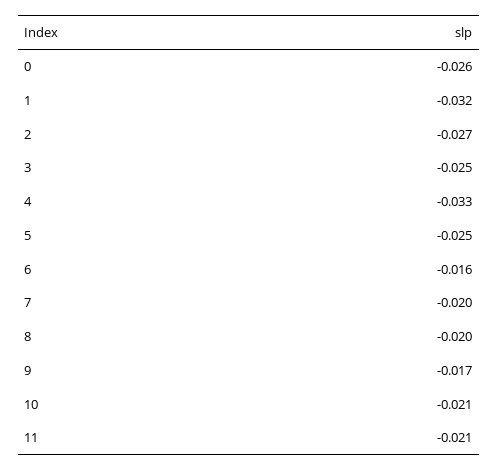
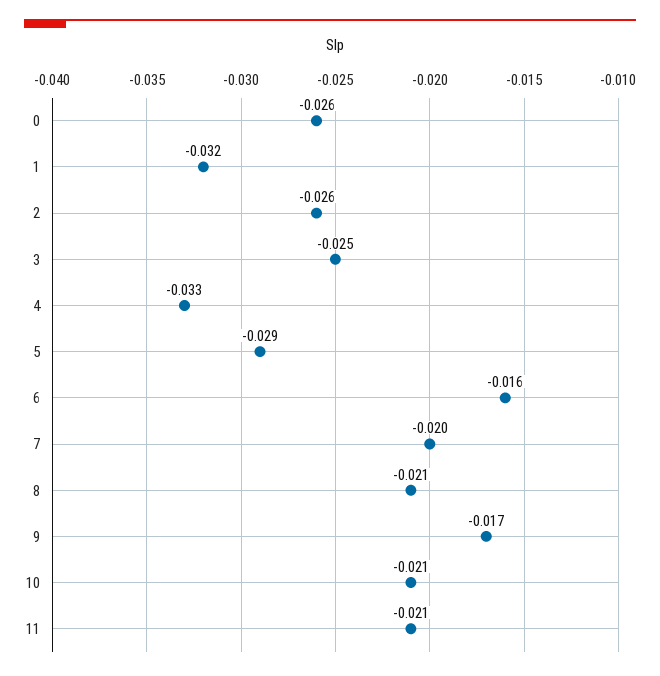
2: -0.027 -> -0.026
5: -0.025 -> -0.029
8: -0.02 -> -0.021

